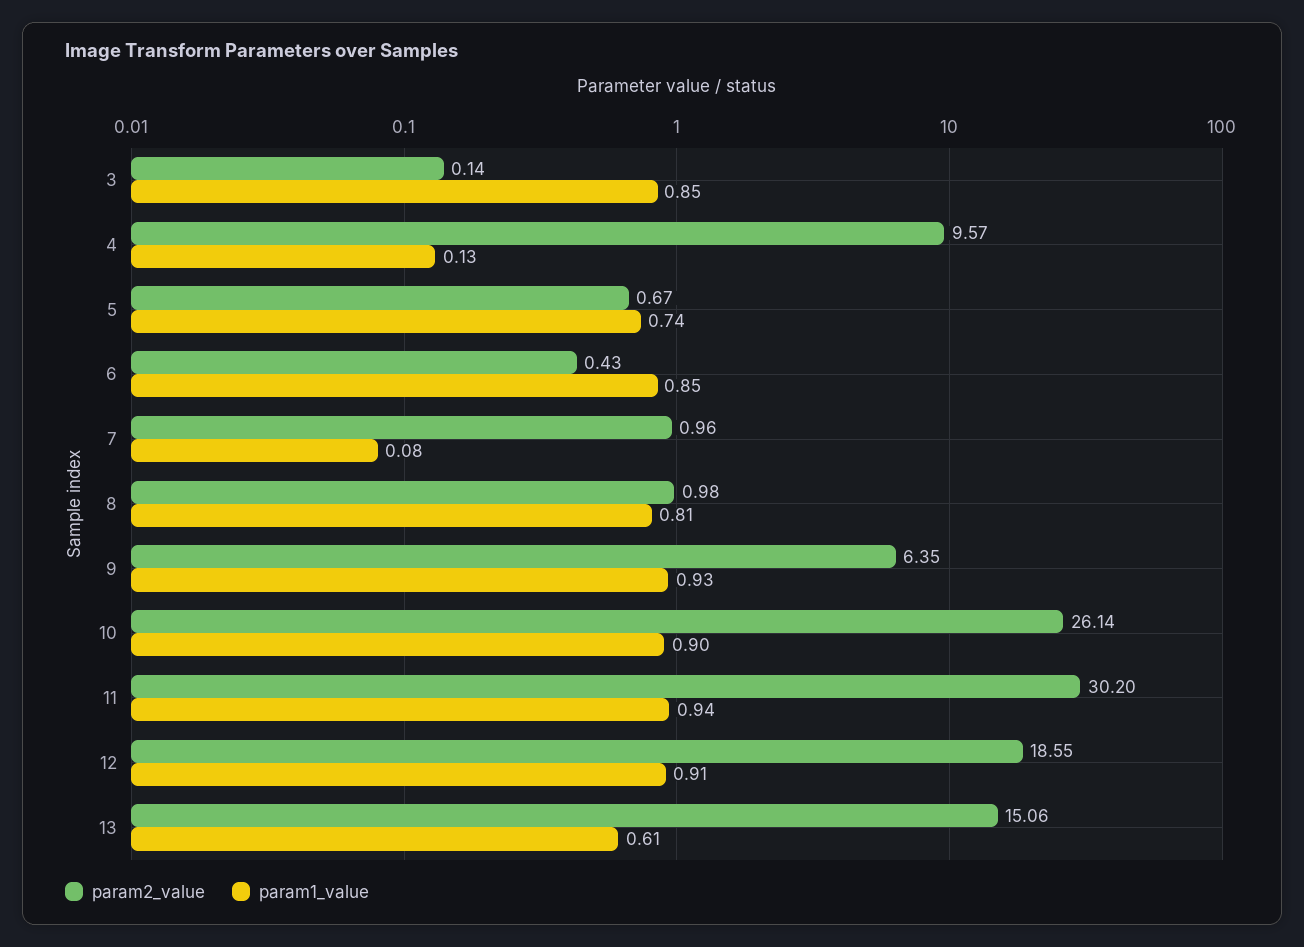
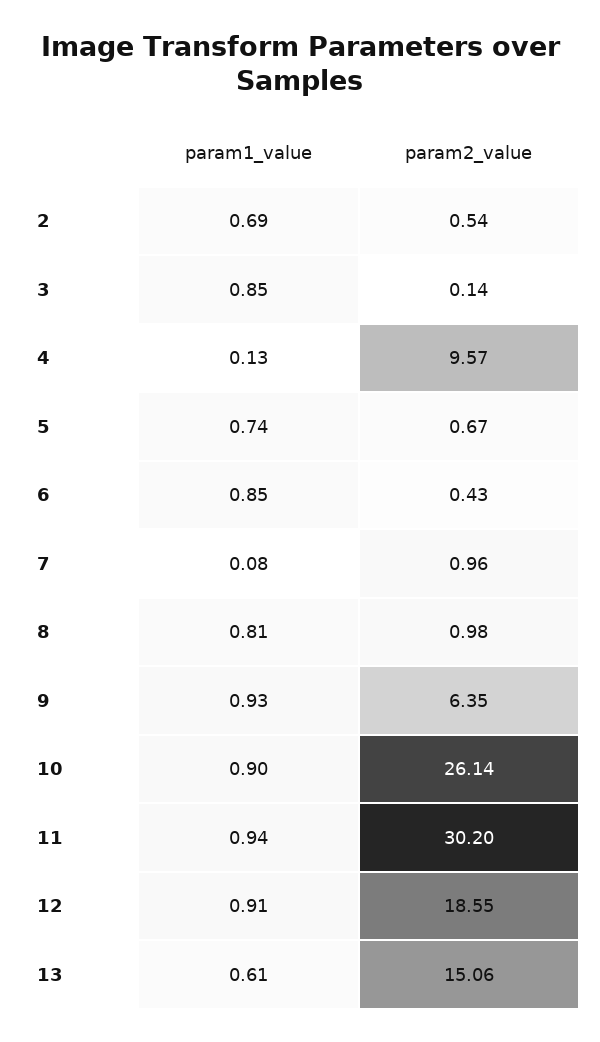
param1_value, 2: none -> 0.69
param2_value, 2: none -> 0.54

